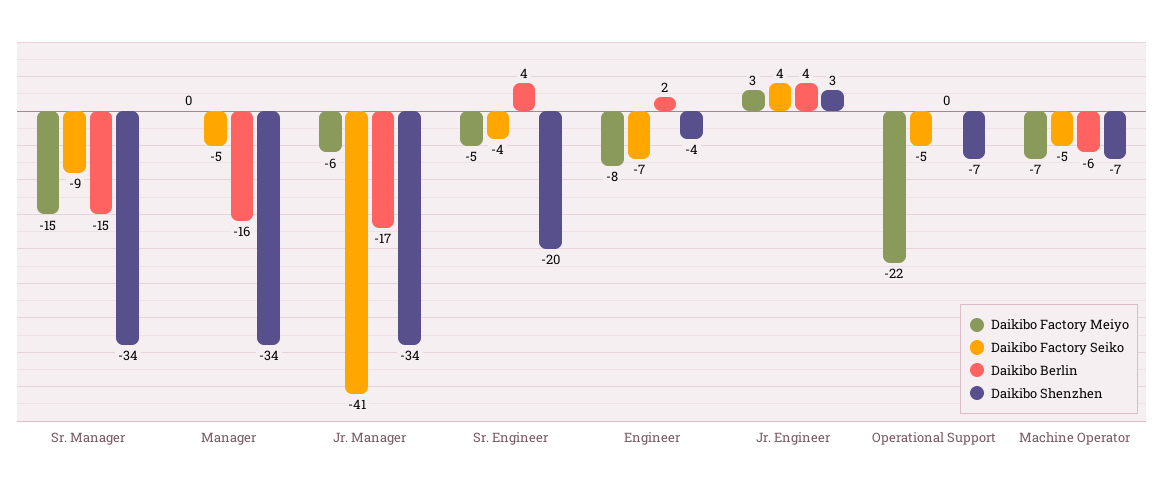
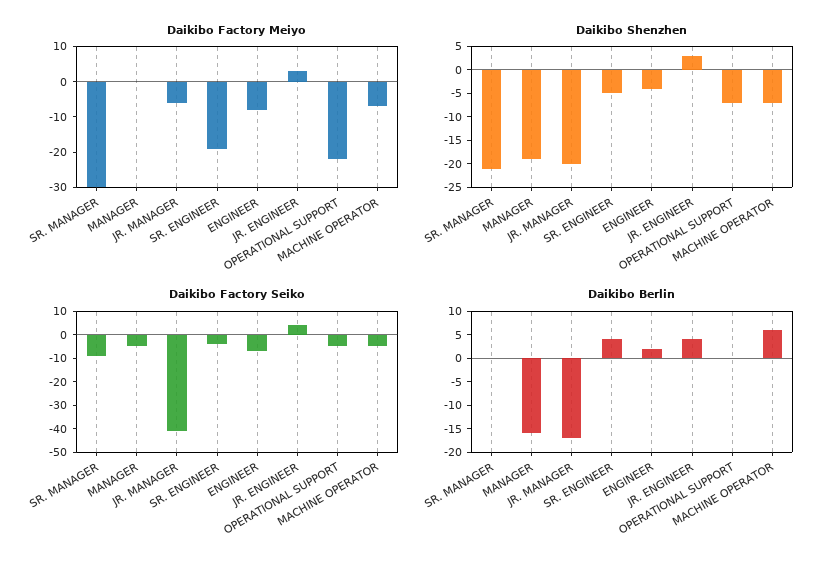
Daikibo Factory Meiyo, Sr. Manager: -15 -> -30
Daikibo Berlin, Sr. Manager: -15 -> 0
Daikibo Shenzhen, Sr. Manager: -34 -> -20
Daikibo Shenzhen, Manager: -34 -> -20
Daikibo Shenzhen, Jr. Manager: -34 -> -20
Daikibo Factory Meiyo, Sr. Engineer: -5 -> -20
Daikibo Shenzhen, Sr. Engineer: -20 -> -5
Daikibo Berlin, Machine Operator: -6 -> 5

